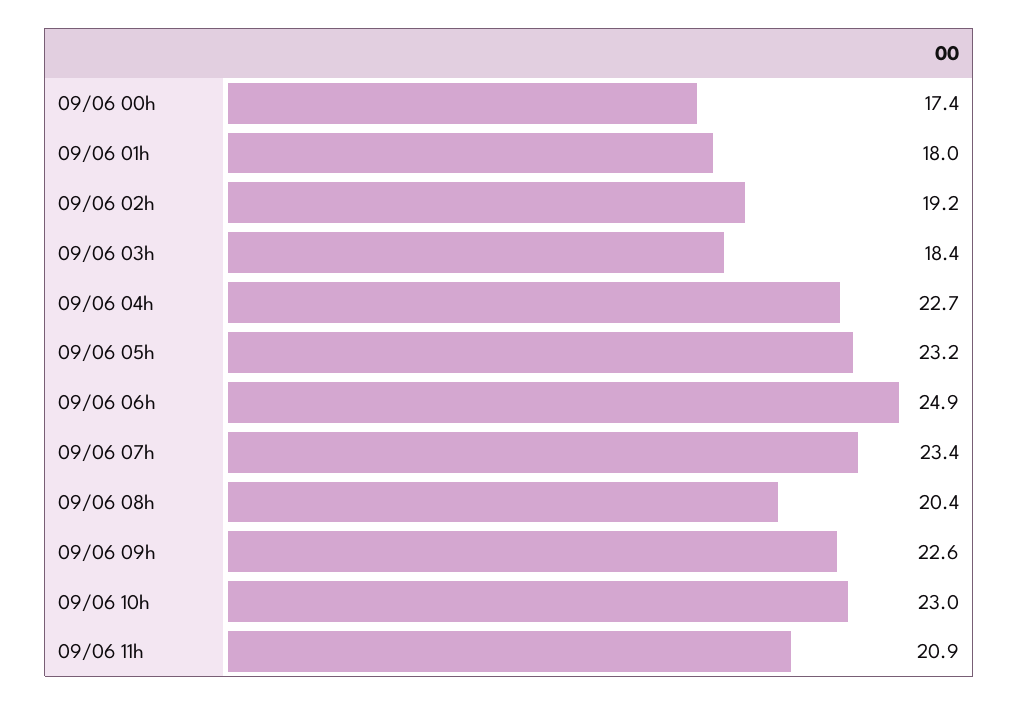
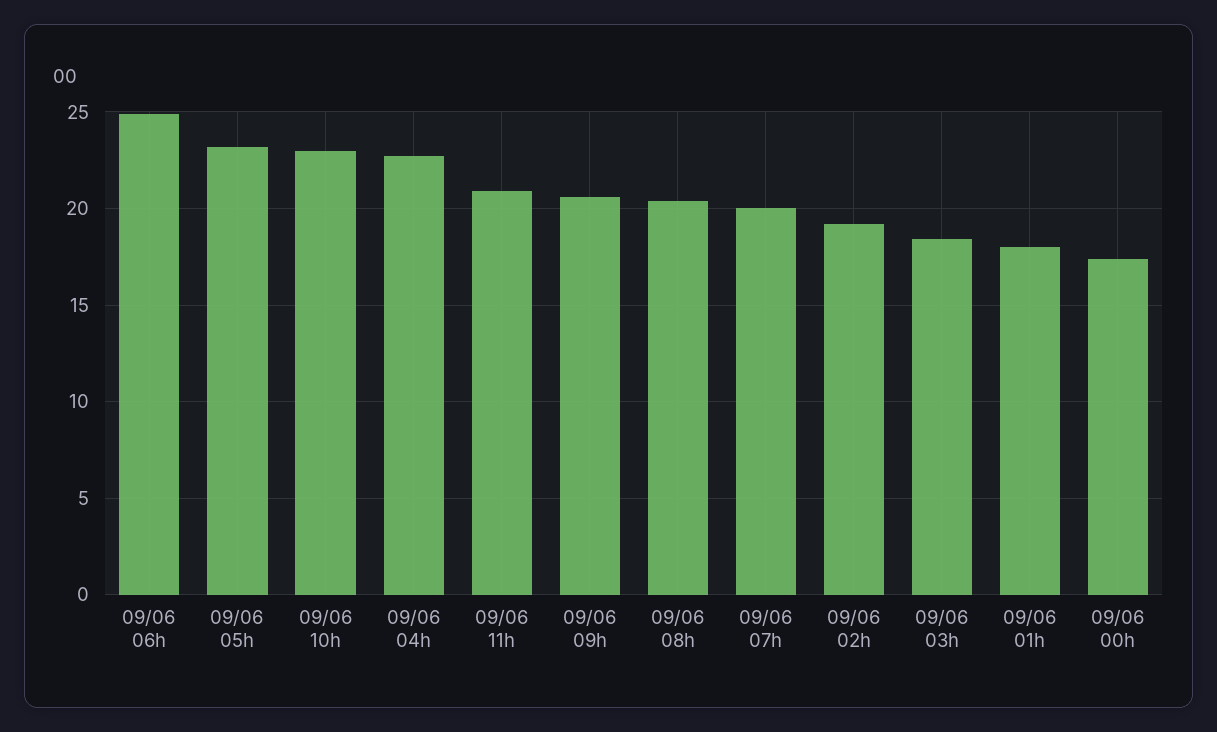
09/06 07h: 23.4 -> 20
09/06 09h: 22.6 -> 20.5

